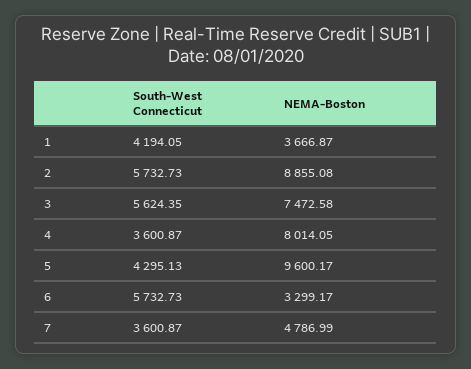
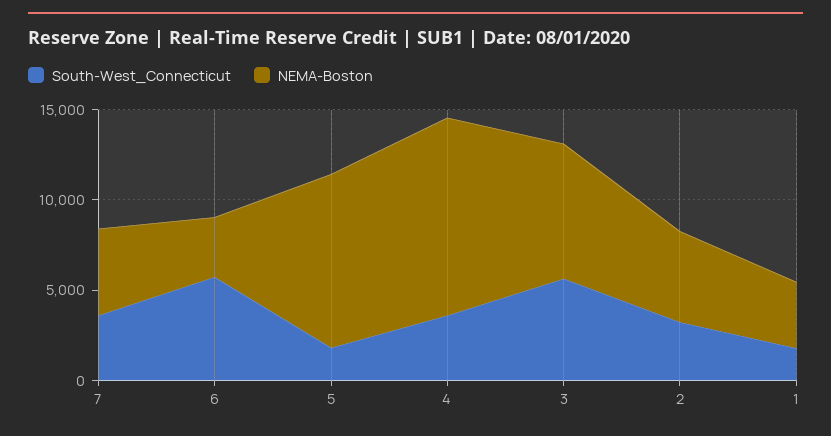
South-West Connecticut, 1: 4194.05 -> 2000
South-West Connecticut, 2: 5732.73 -> 3000
NEMA-Boston, 2: 8855.08 -> 5000
NEMA-Boston, 4: 8014.05 -> 11000
South-West Connecticut, 5: 4295.13 -> 2000

